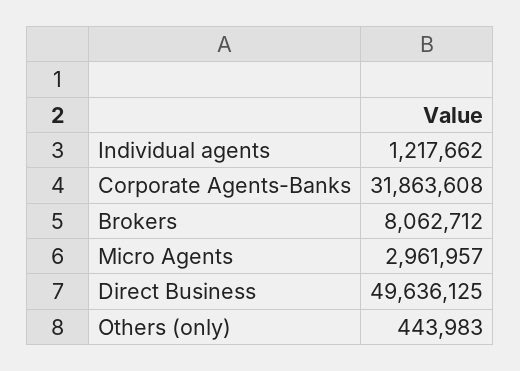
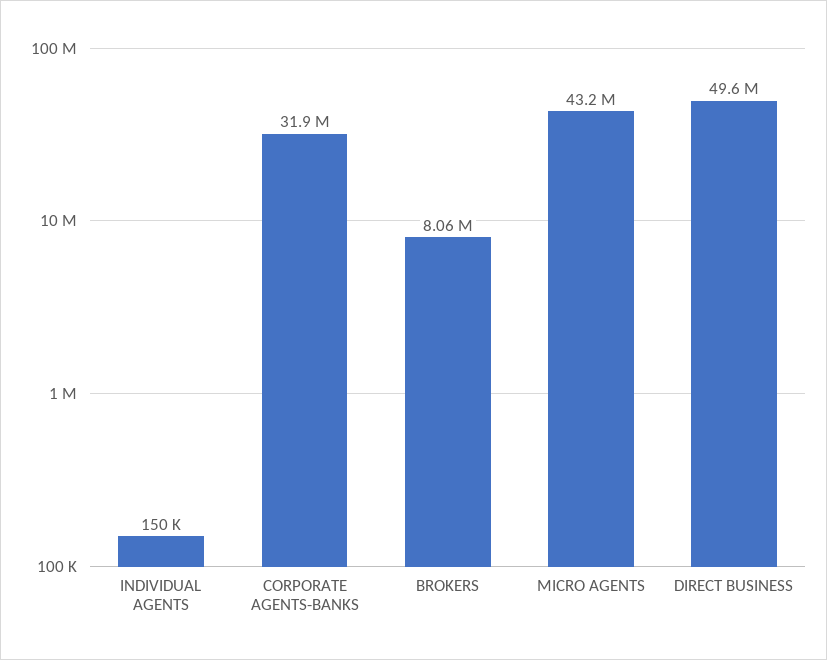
Individual agents: 1217662 -> 150000
Micro Agents: 2961957 -> 43200000
Others (only): 443983 -> none

